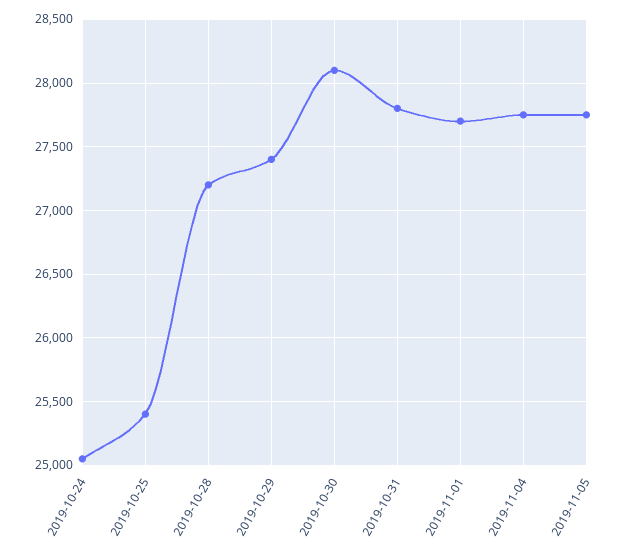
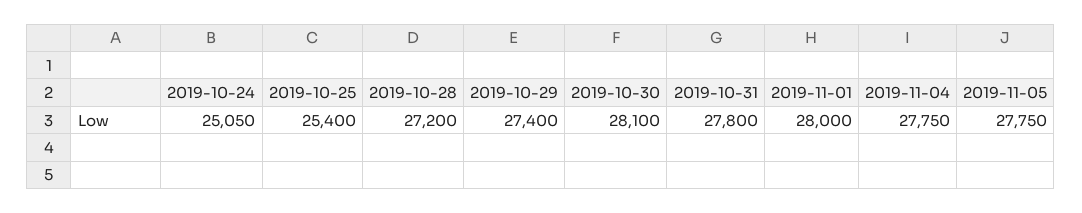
2019-11-01: 27700 -> 28000

